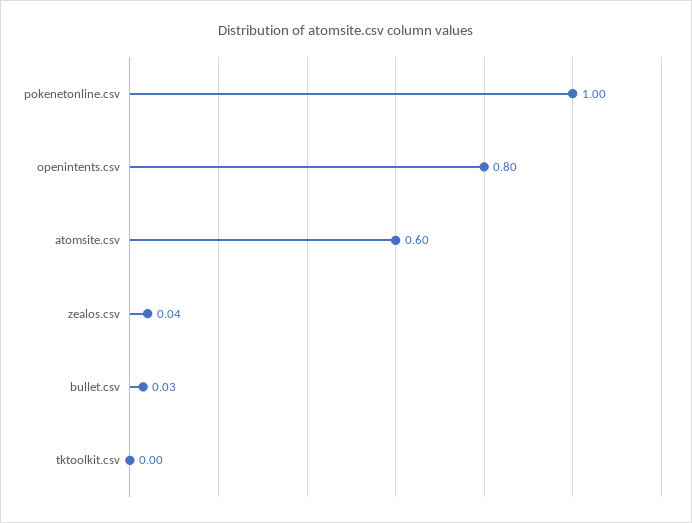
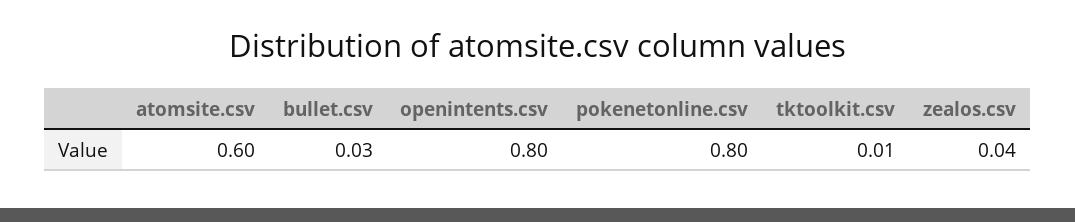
pokenetonline.csv: 1 -> 0.8
tktoolkit.csv: 0 -> 0.01

